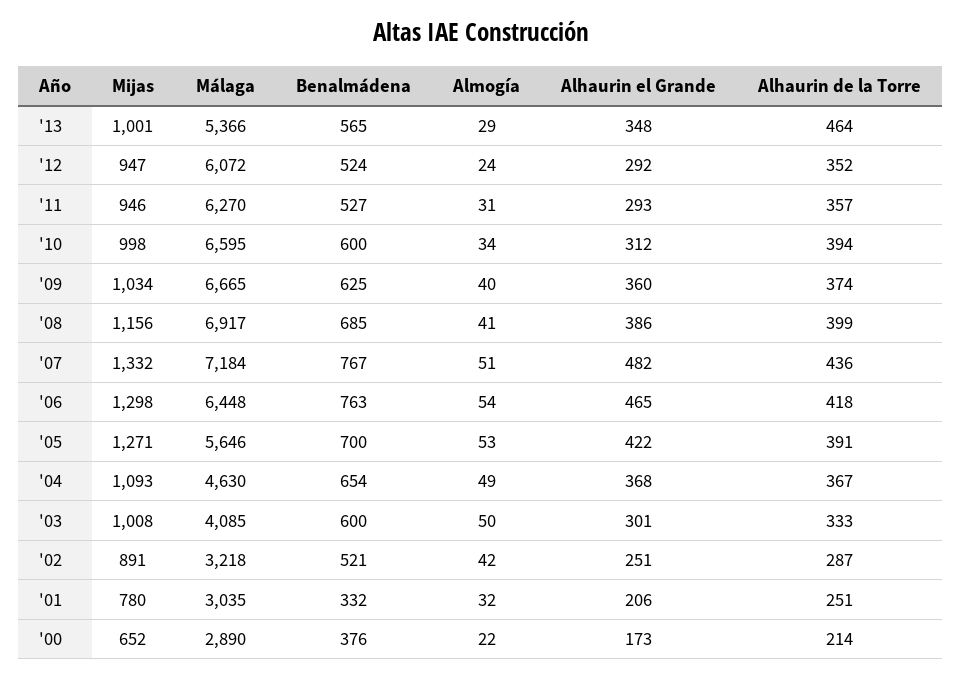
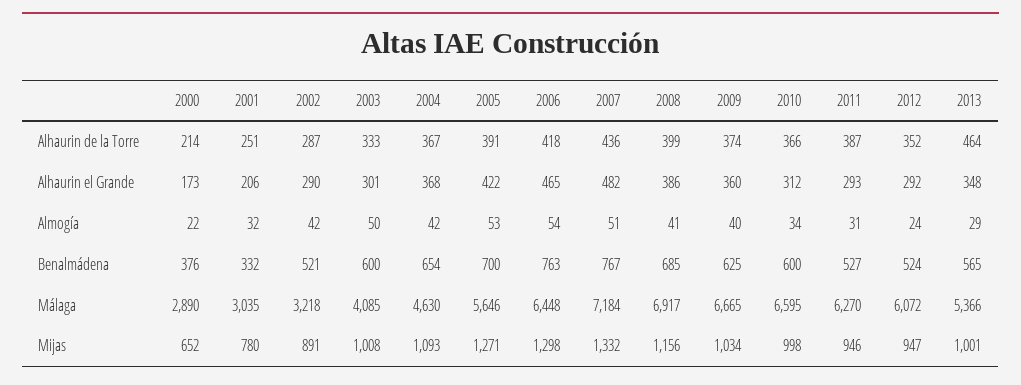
Alhaurin de la Torre, '11: 357 -> 387
Alhaurin de la Torre, '10: 394 -> 366
Almogía, '04: 49 -> 42
Alhaurin el Grande, '02: 251 -> 290

